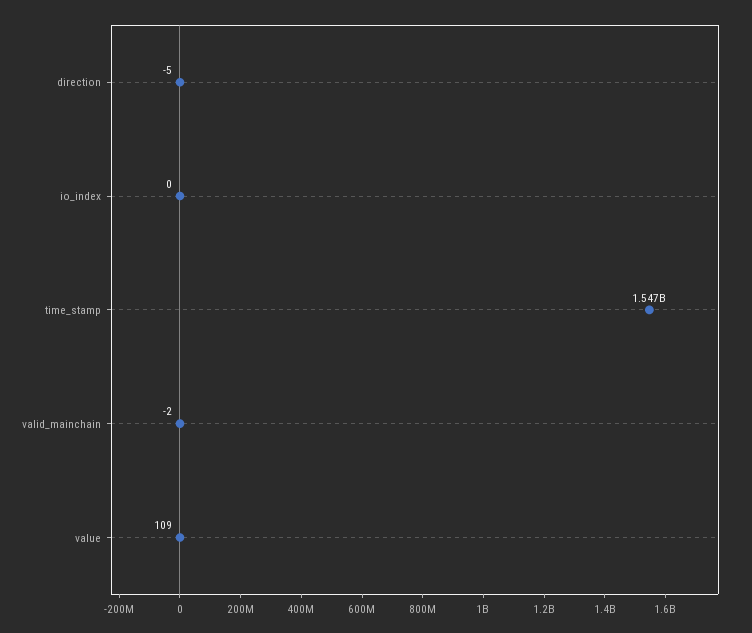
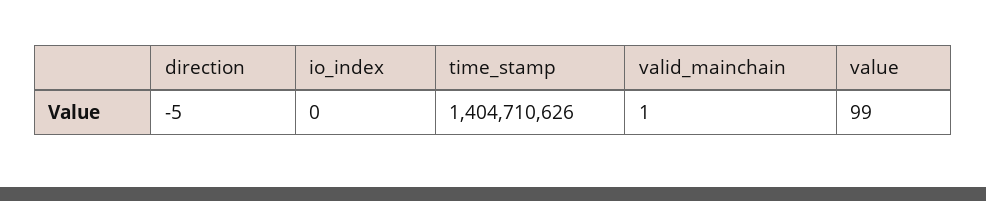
time_stamp: 1547000000 -> 1404710626
valid_mainchain: -2 -> 1
value: 109 -> 99

